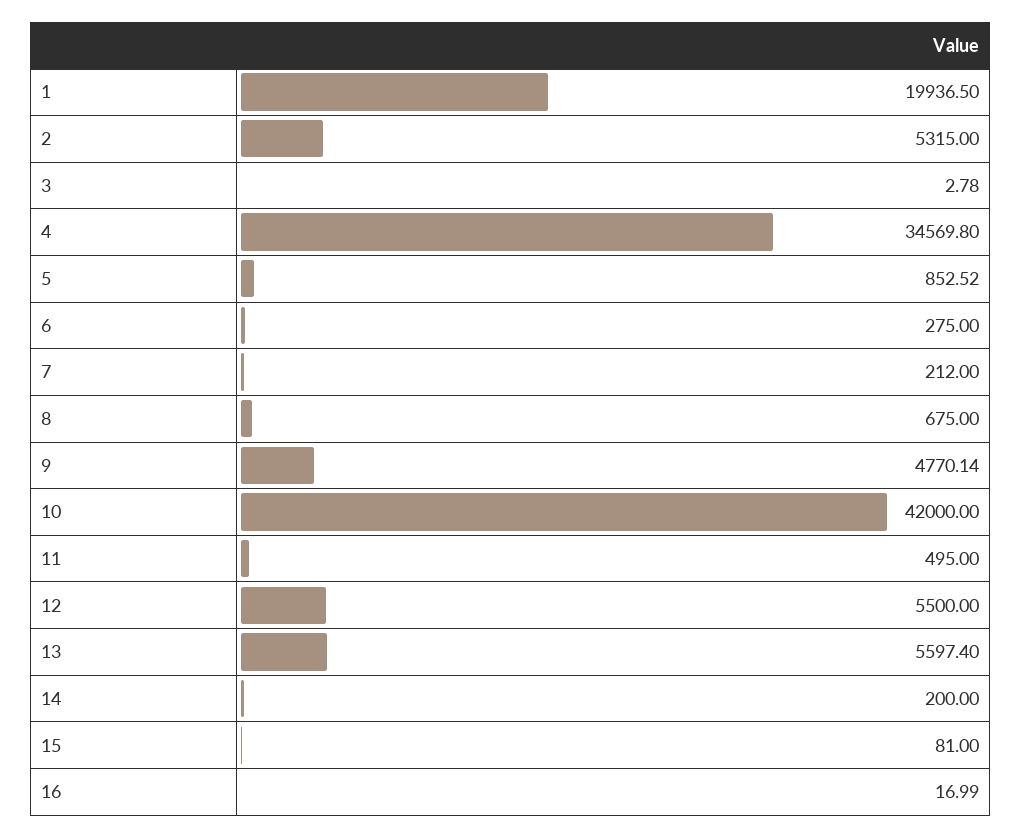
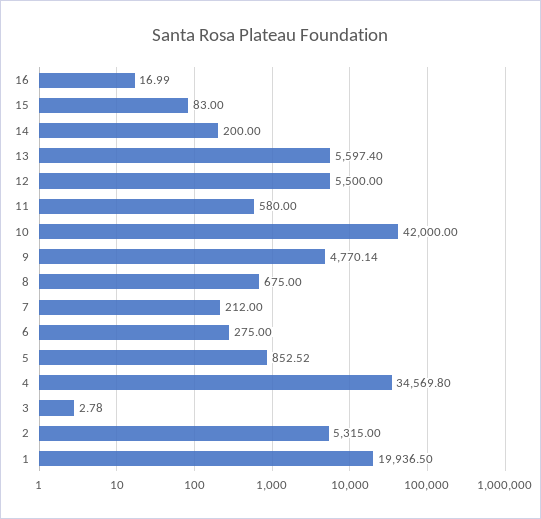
11: 495 -> 580
15: 81 -> 83

